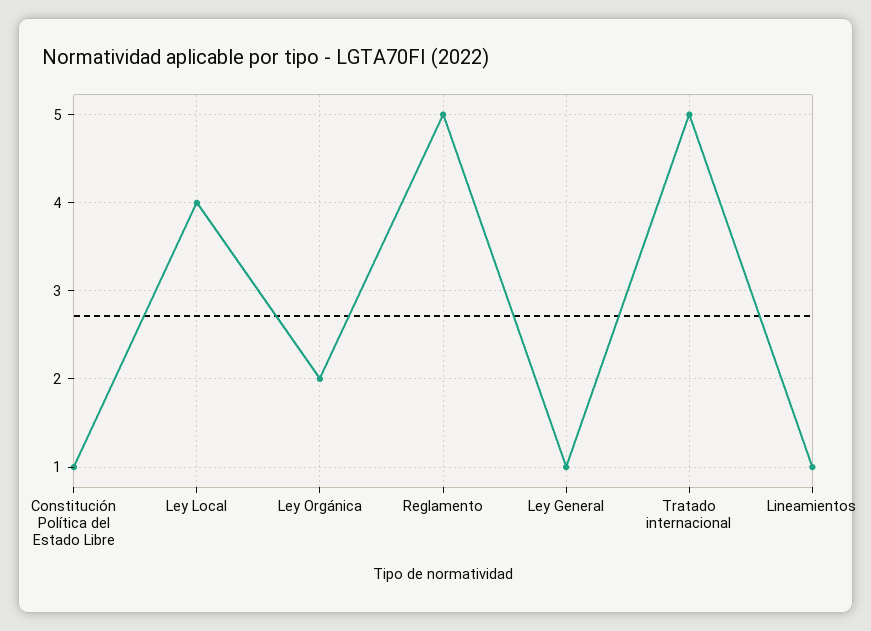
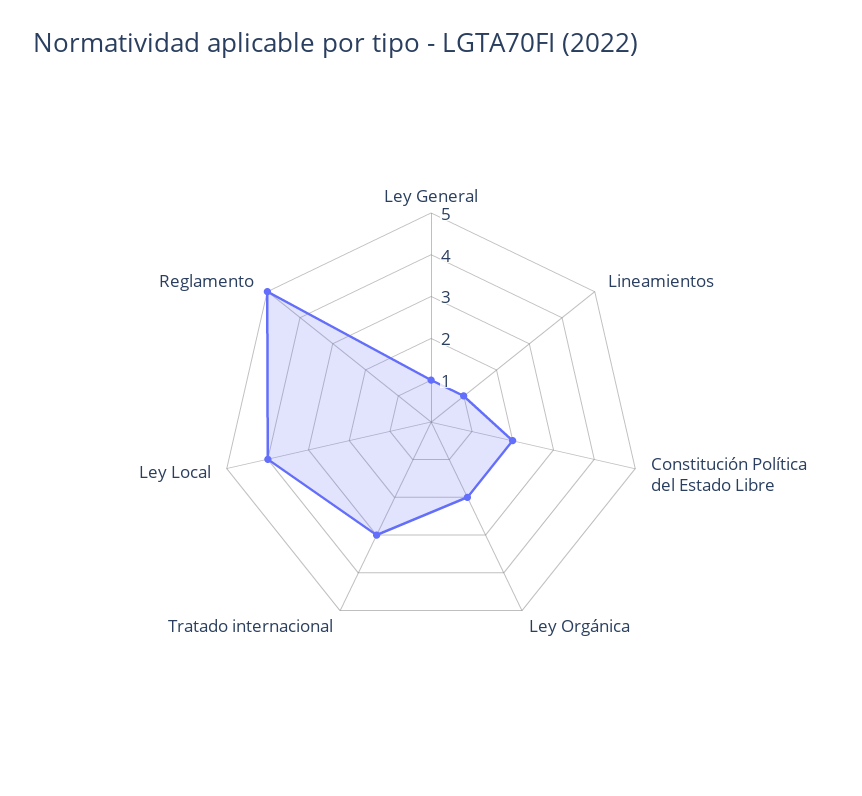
Constitución Política del Estado Libre: 1 -> 2
Tratado internacional: 5 -> 3

